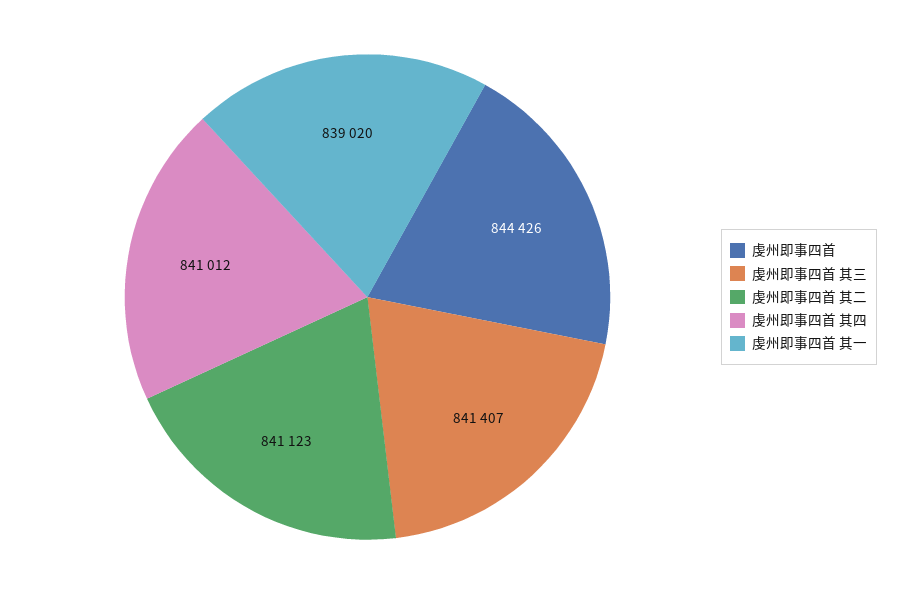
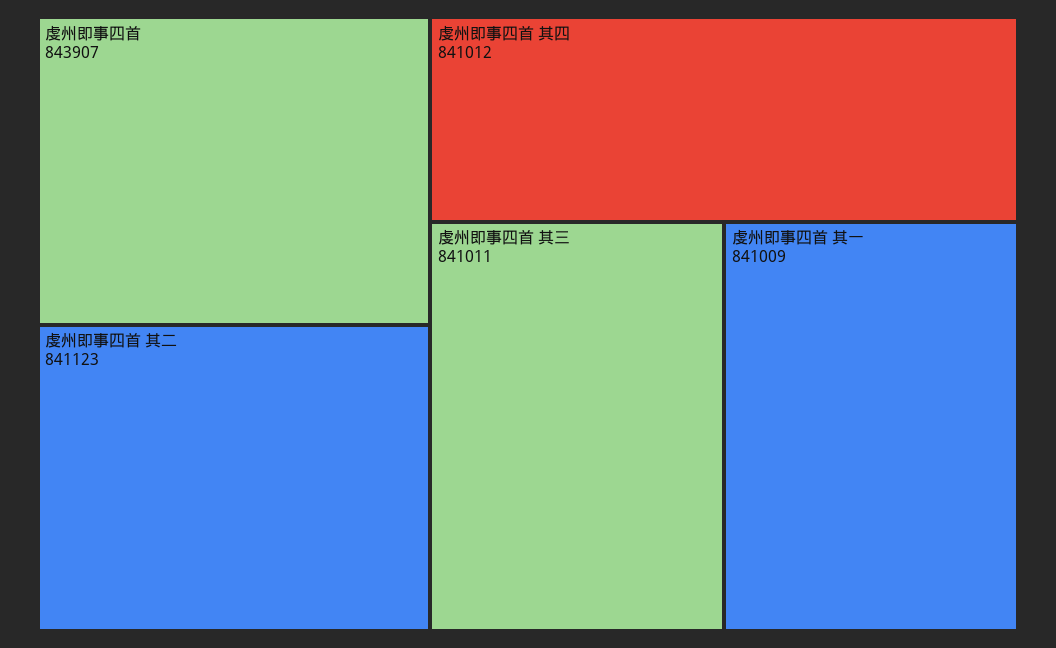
虔州即事四首: 844426 -> 843907
虔州即事四首 其三: 841407 -> 841011
虔州即事四首 其一: 839020 -> 841009

